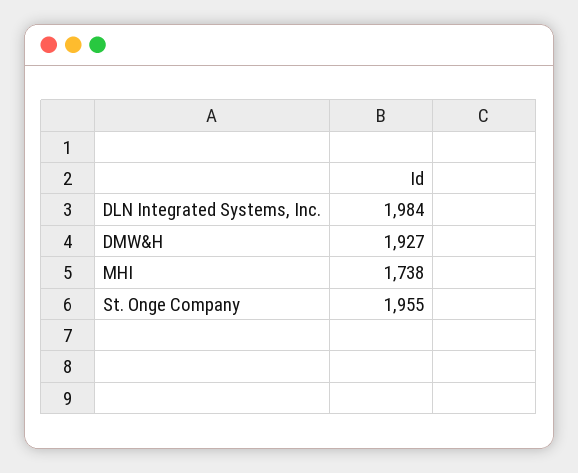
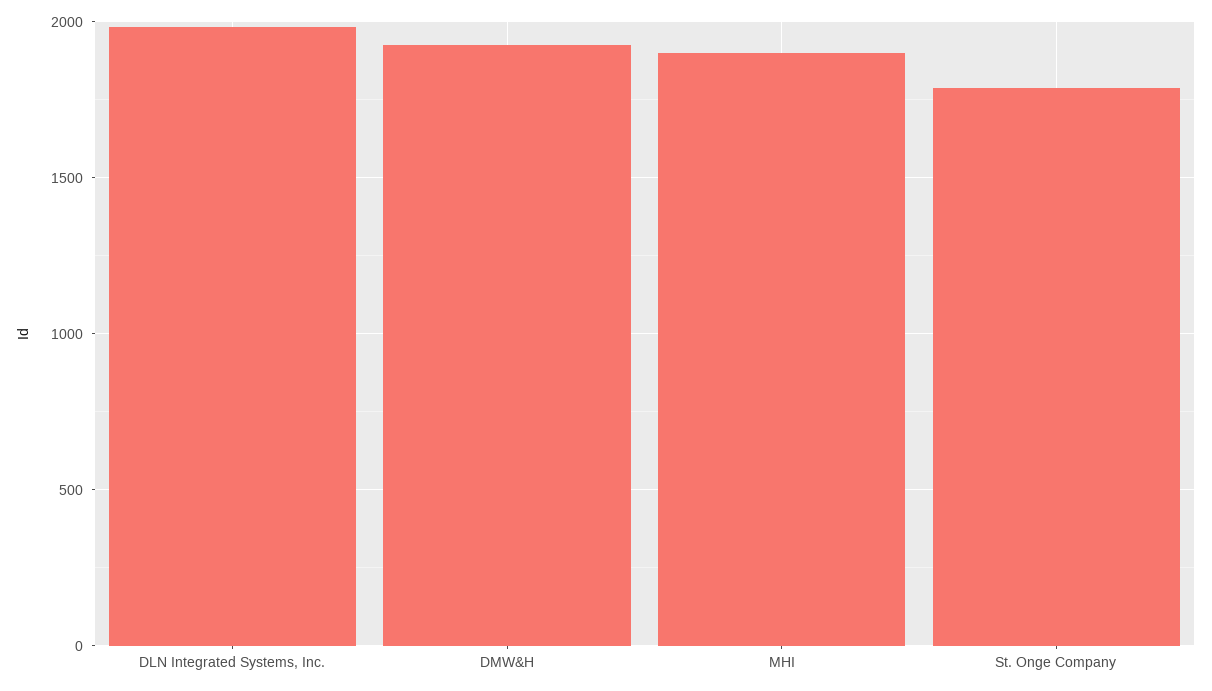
MHI: 1738 -> 1900
St. Onge Company: 1955 -> 1800

